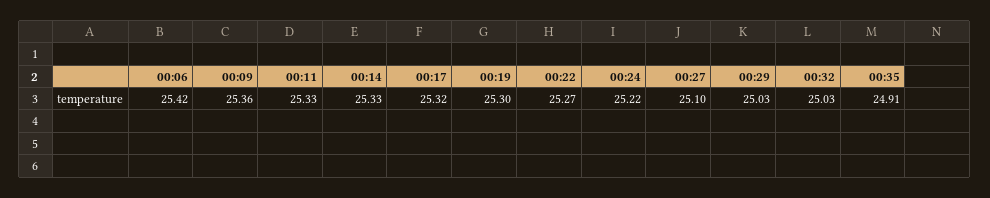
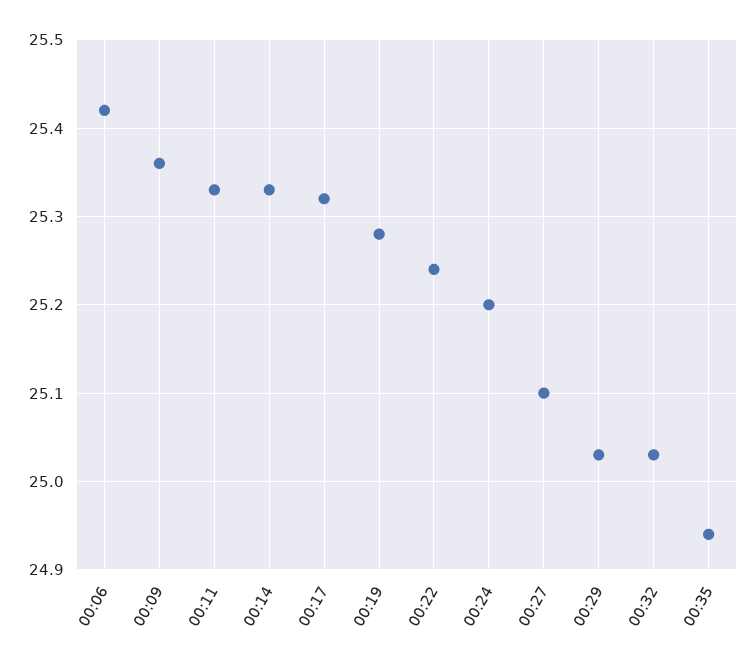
00:19: 25.3 -> 25.28
00:22: 25.27 -> 25.24
00:24: 25.22 -> 25.2
00:35: 24.91 -> 24.94

